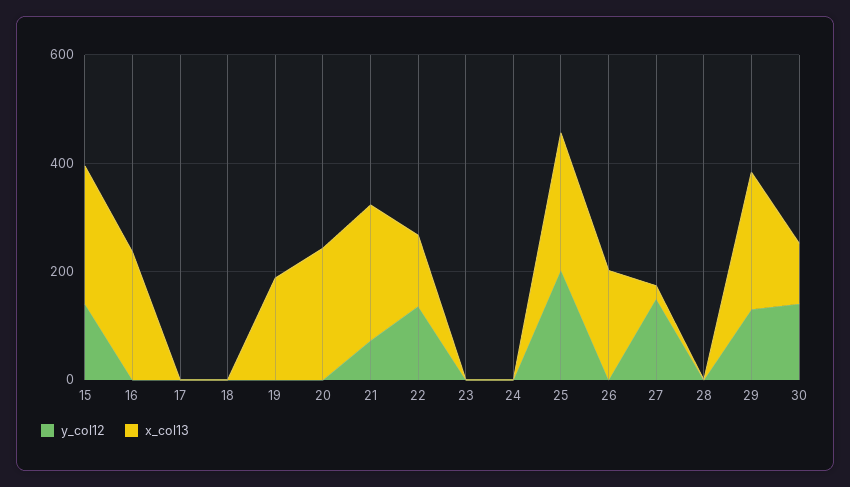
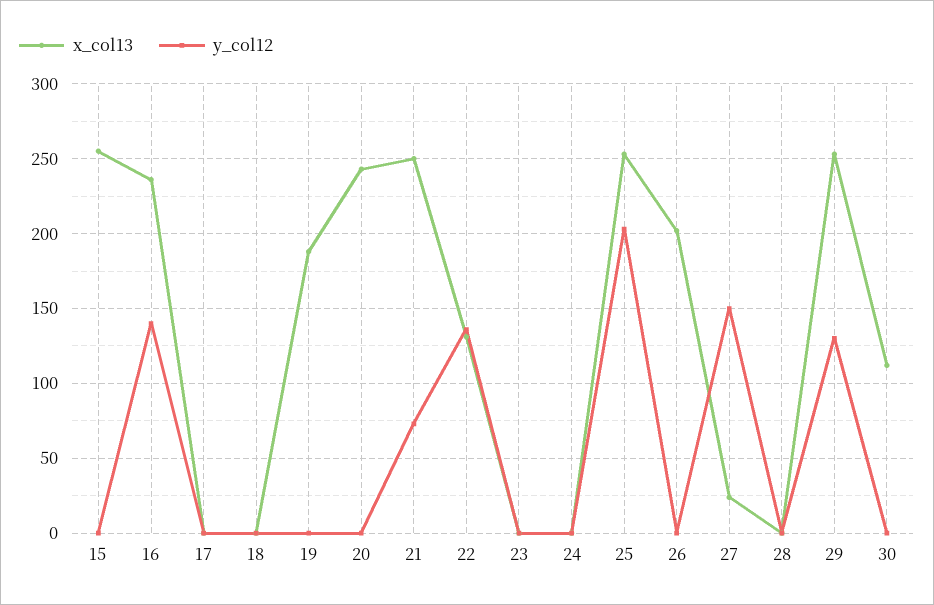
y_col12, 15: 150 -> 0
y_col12, 16: 0 -> 140
y_col12, 30: 150 -> 0

